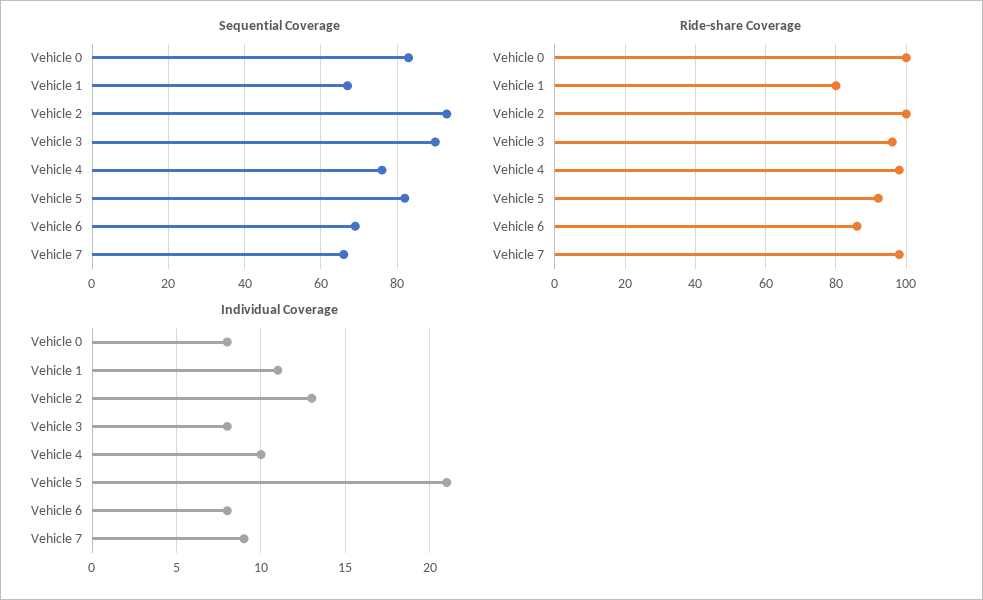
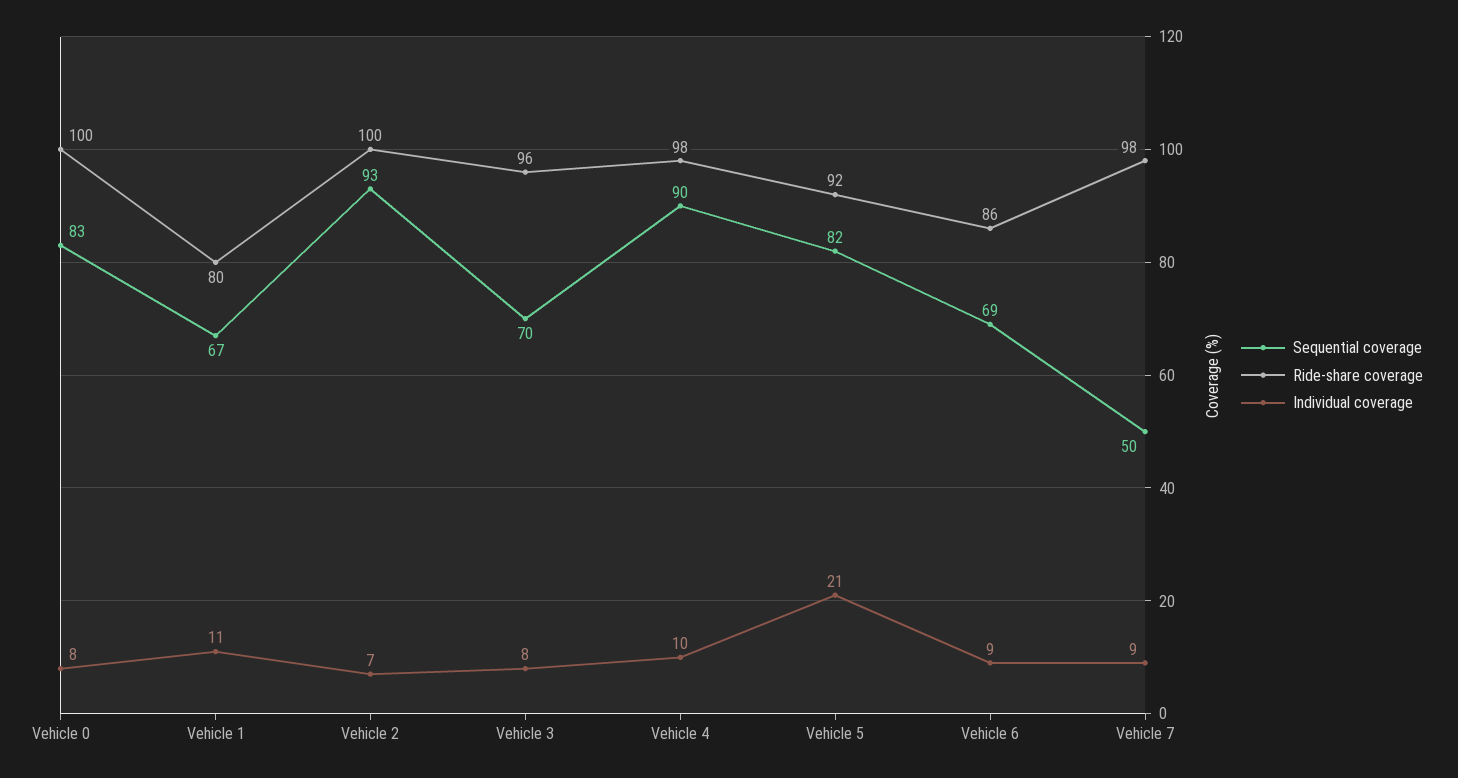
Sequential Coverage, Vehicle 3: 90 -> 70
Sequential Coverage, Vehicle 4: 75 -> 90
Sequential Coverage, Vehicle 7: 65 -> 50
Individual Coverage, Vehicle 2: 13 -> 7
Individual Coverage, Vehicle 6: 8 -> 9

